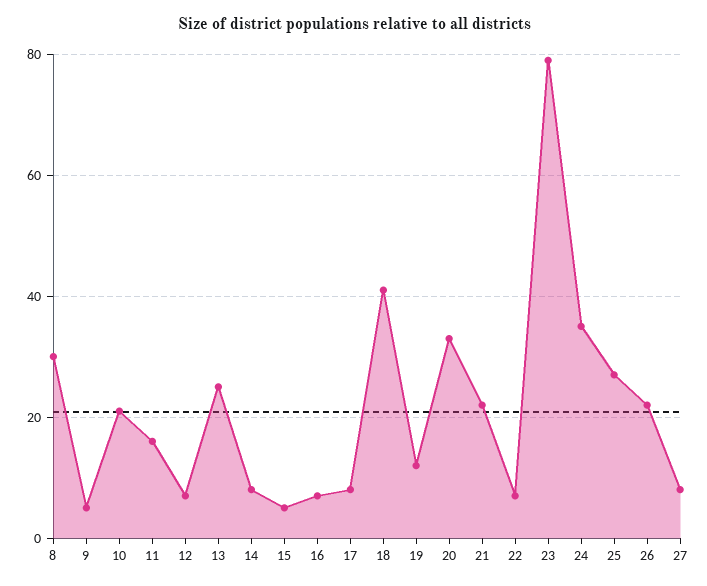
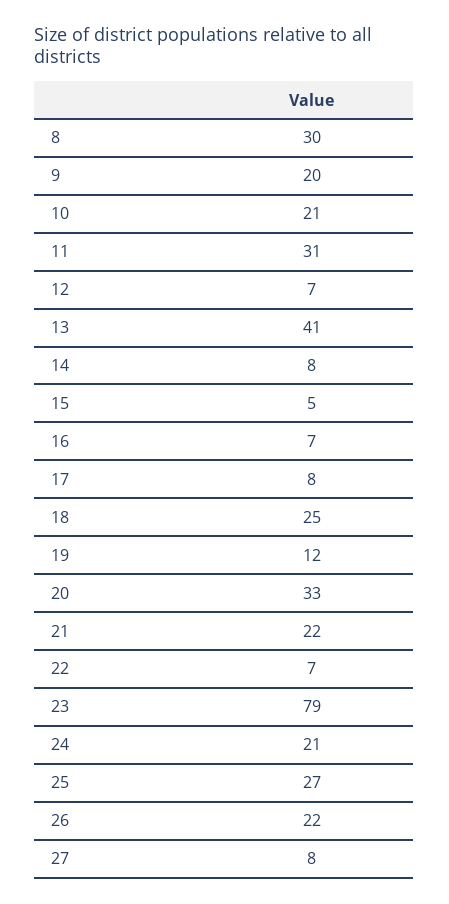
9: 5 -> 20
11: 15 -> 31
13: 25 -> 41
18: 40 -> 25
24: 35 -> 21

